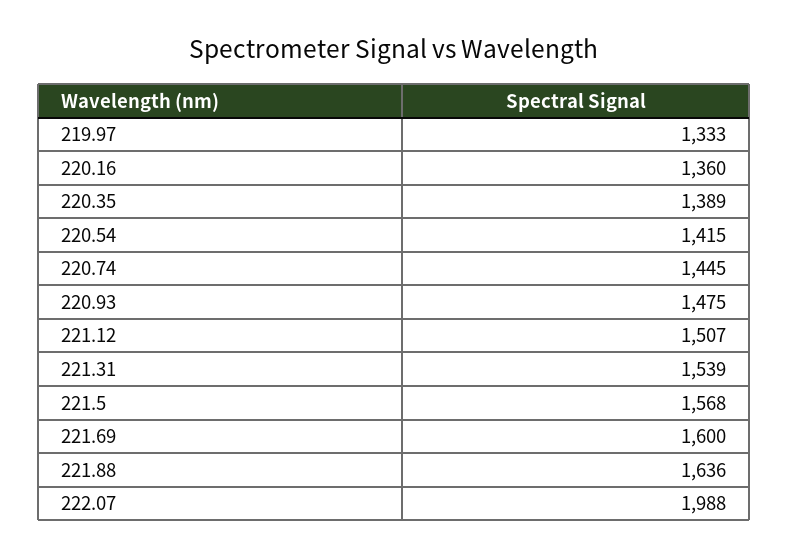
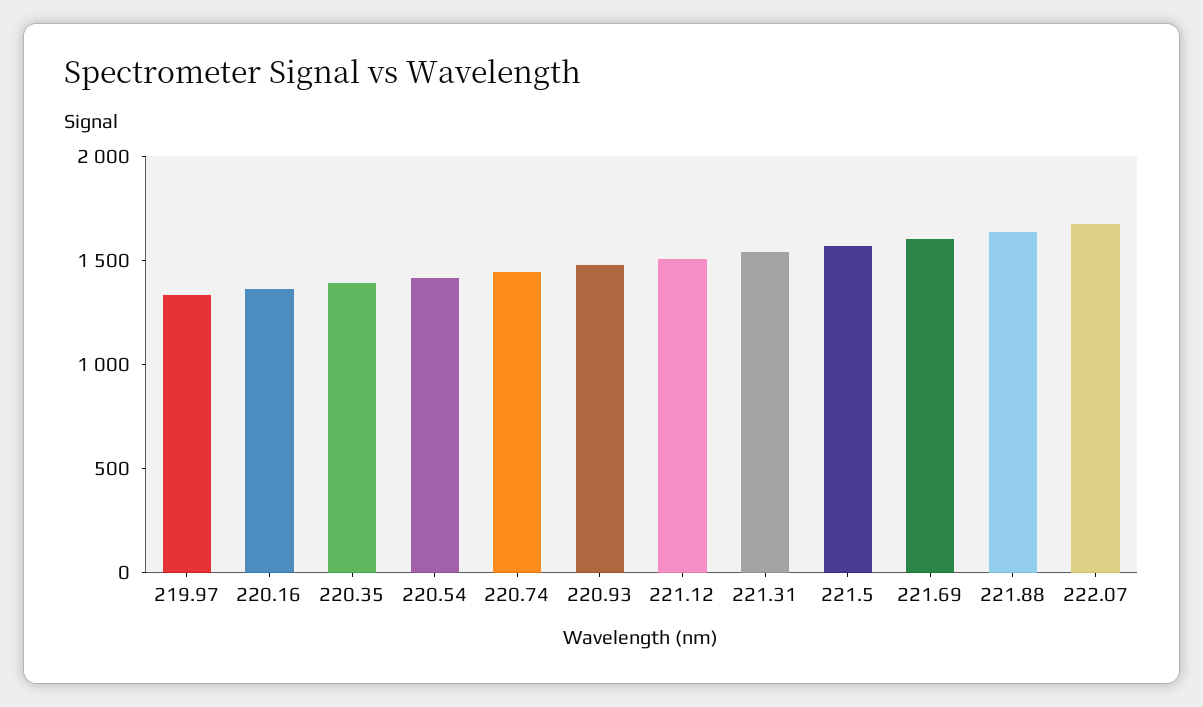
222.07: 1988 -> 1700

